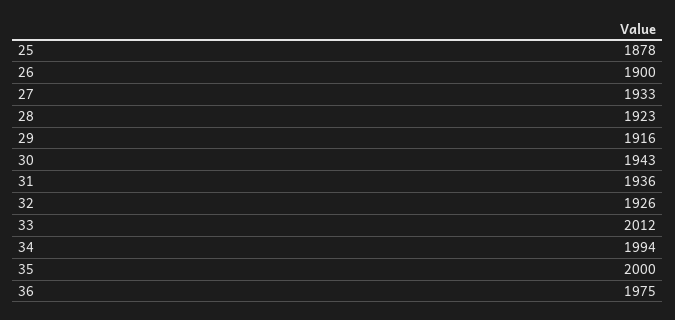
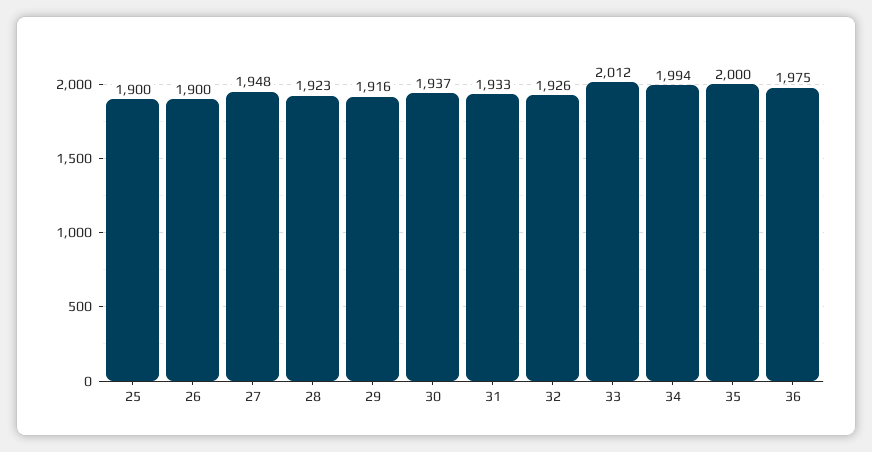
25: 1878 -> 1900
27: 1933 -> 1948
30: 1943 -> 1937
31: 1936 -> 1933

